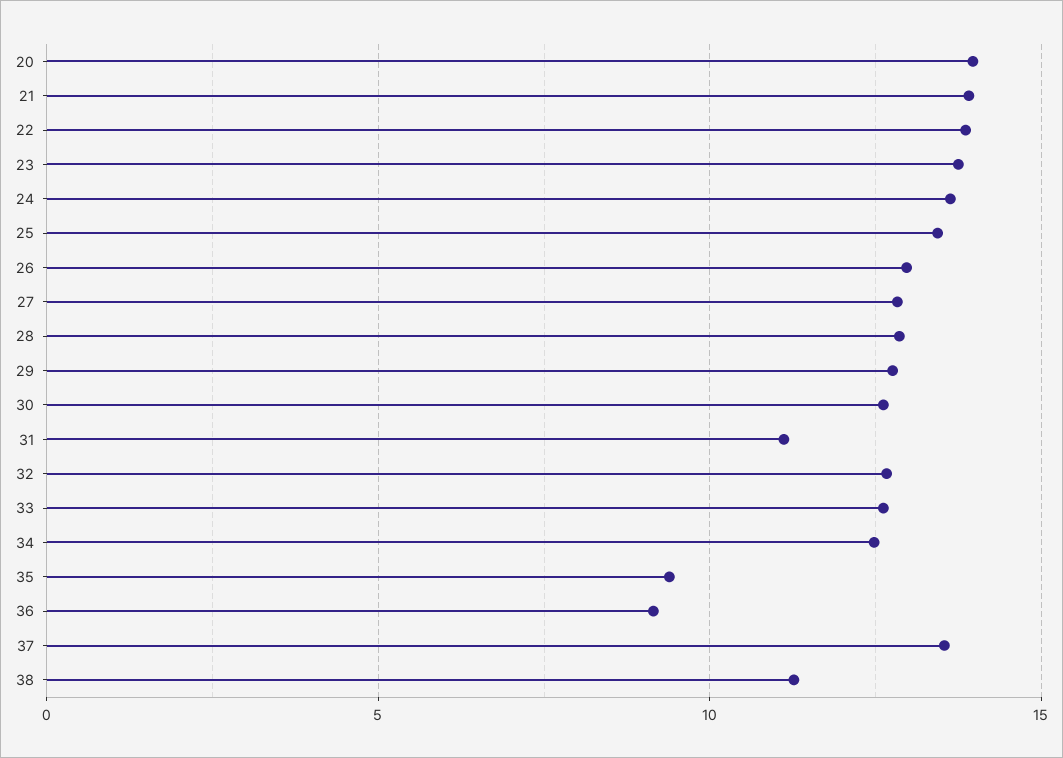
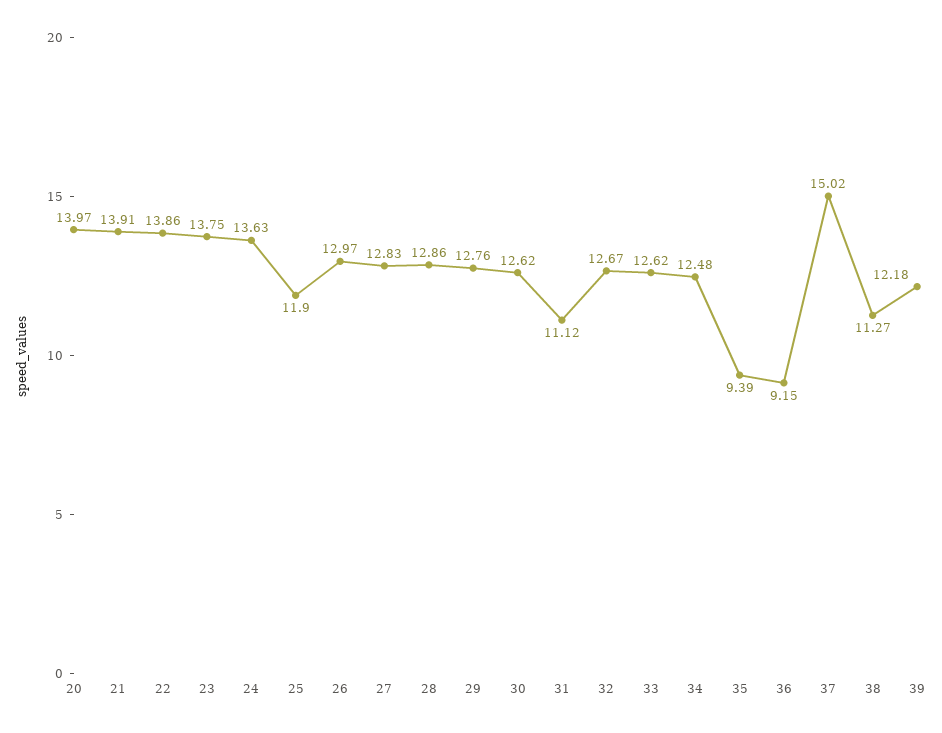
25: 13.5 -> 11.9
37: 13.5 -> 15.02
39: none -> 12.18

